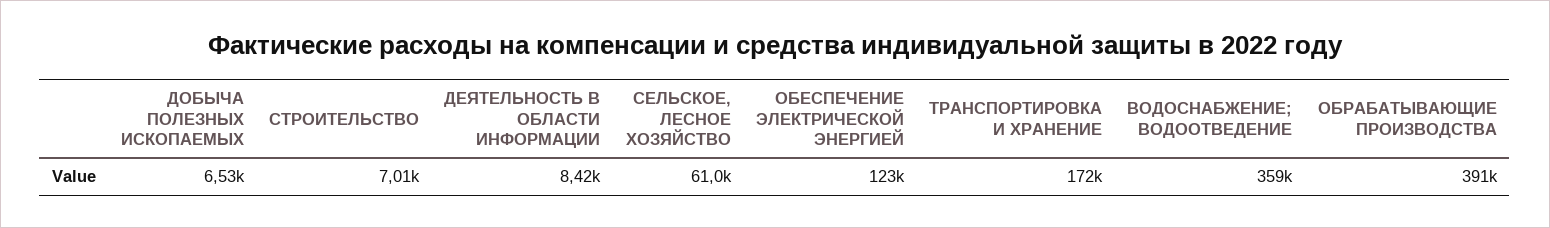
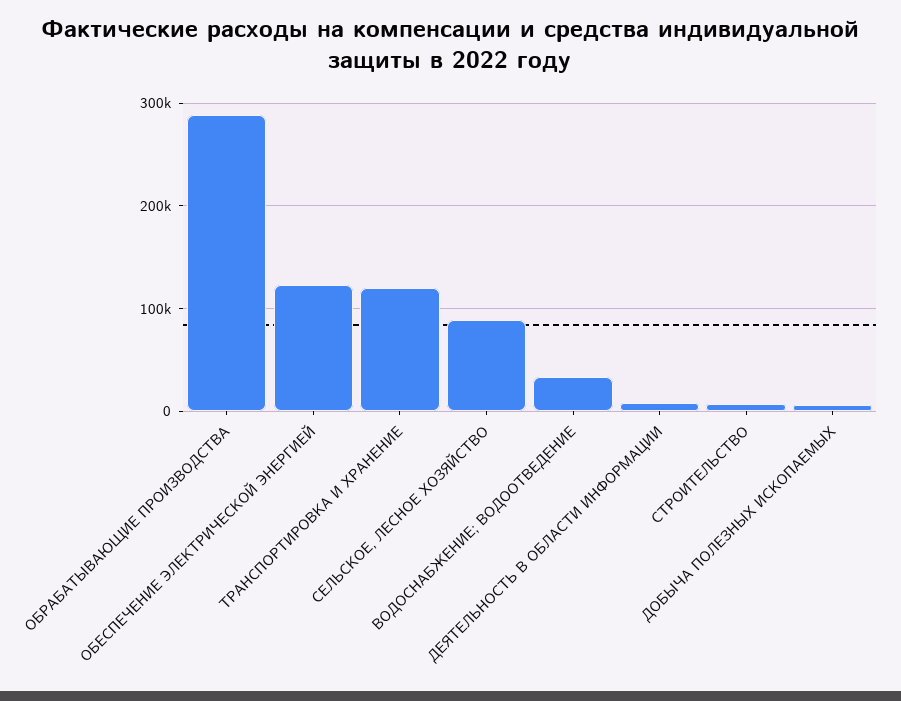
СЕЛЬСКОЕ, ЛЕСНОЕ ХОЗЯЙСТВО: 61000 -> 90000
ТРАНСПОРТИРОВКА И ХРАНЕНИЕ: 172000 -> 120000
ВОДОСНАБЖЕНИЕ; ВОДООТВЕДЕНИЕ: 359000 -> 30000
ОБРАБАТЫВАЮЩИЕ ПРОИЗВОДСТВА: 391000 -> 290000

